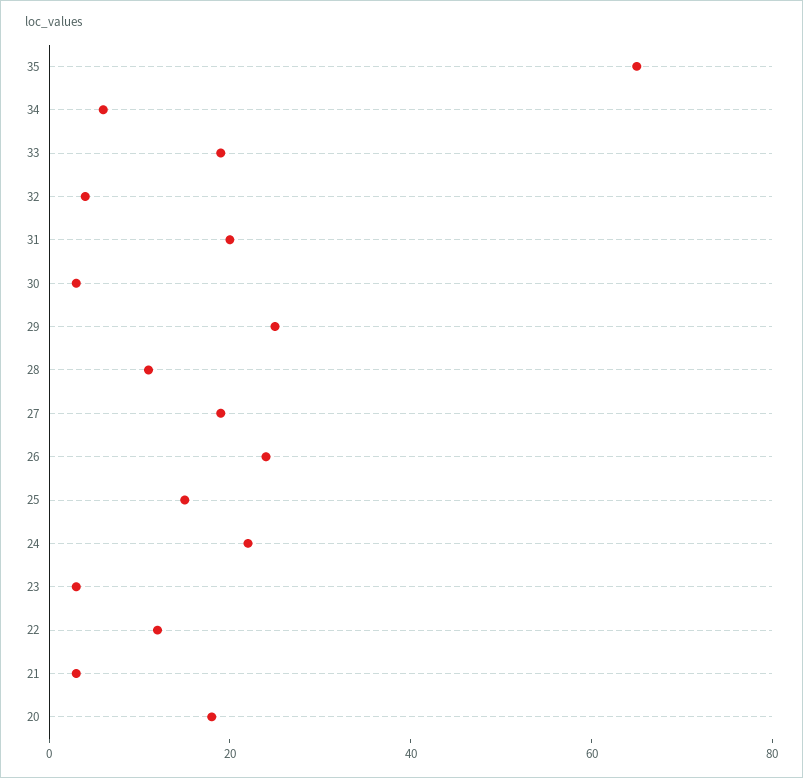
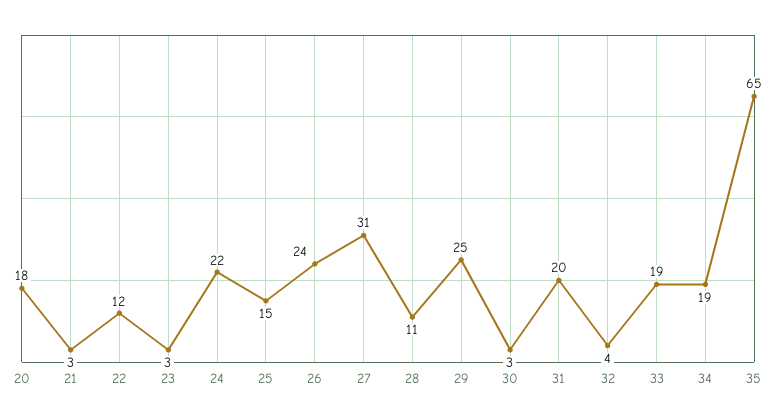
34: 5 -> 19
27: 20 -> 31

